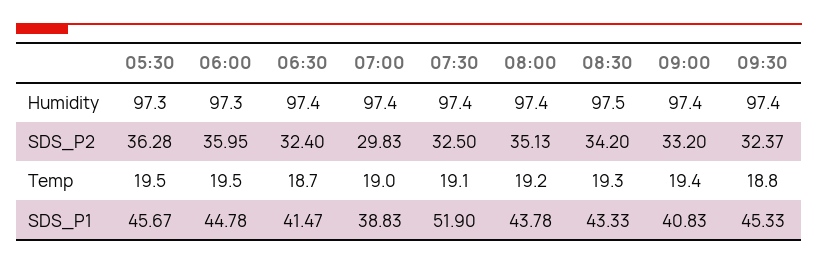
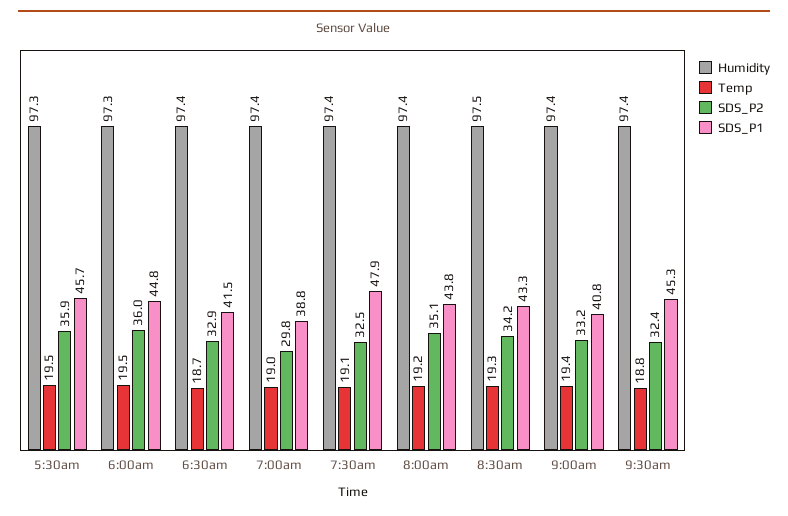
SDS_P2, 05:30: 36.28 -> 35.9
SDS_P2, 06:30: 32.4 -> 32.9
SDS_P1, 07:30: 51.9 -> 47.9

